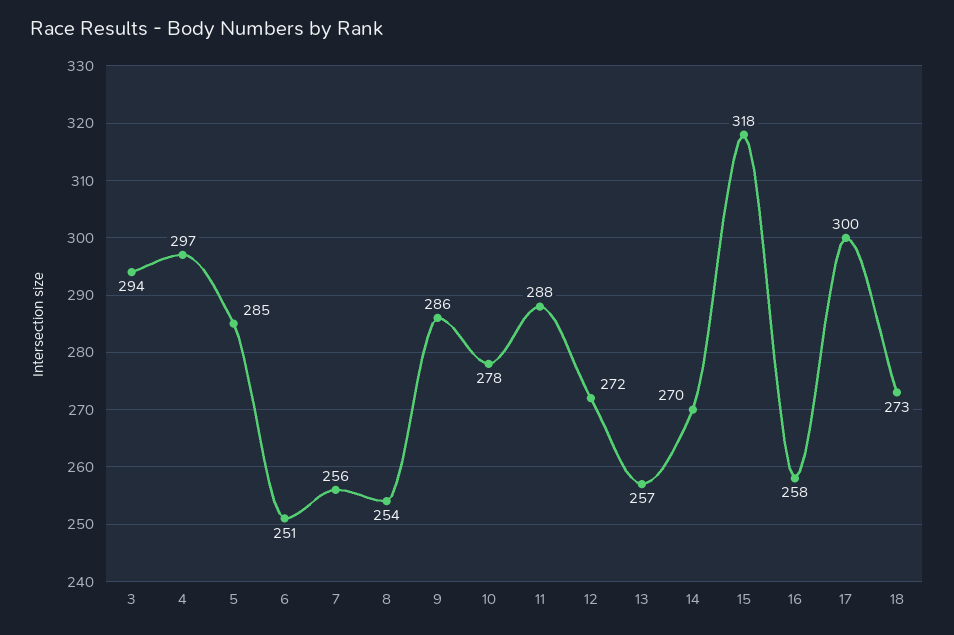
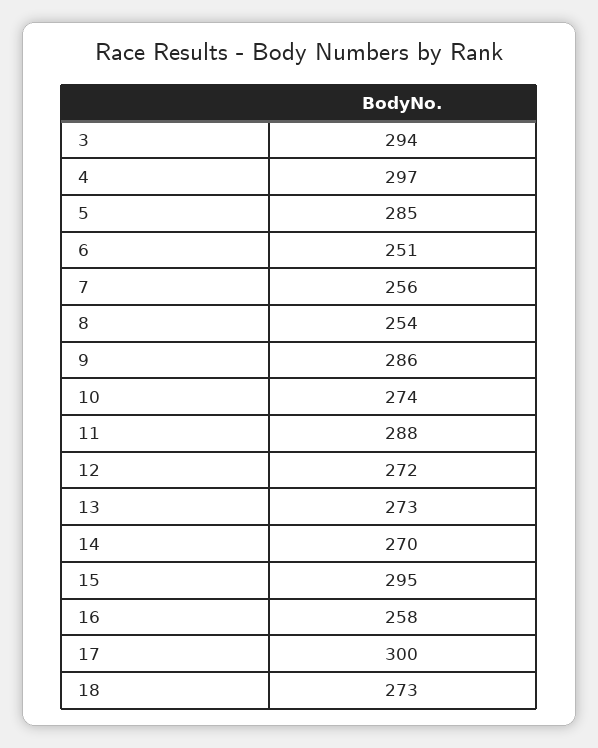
10: 278 -> 274
13: 257 -> 273
15: 318 -> 295

